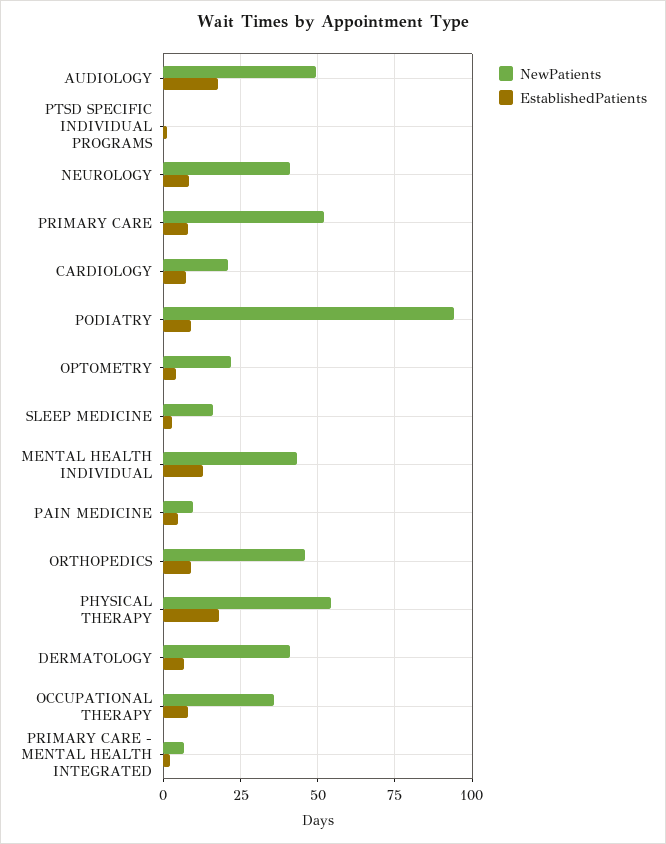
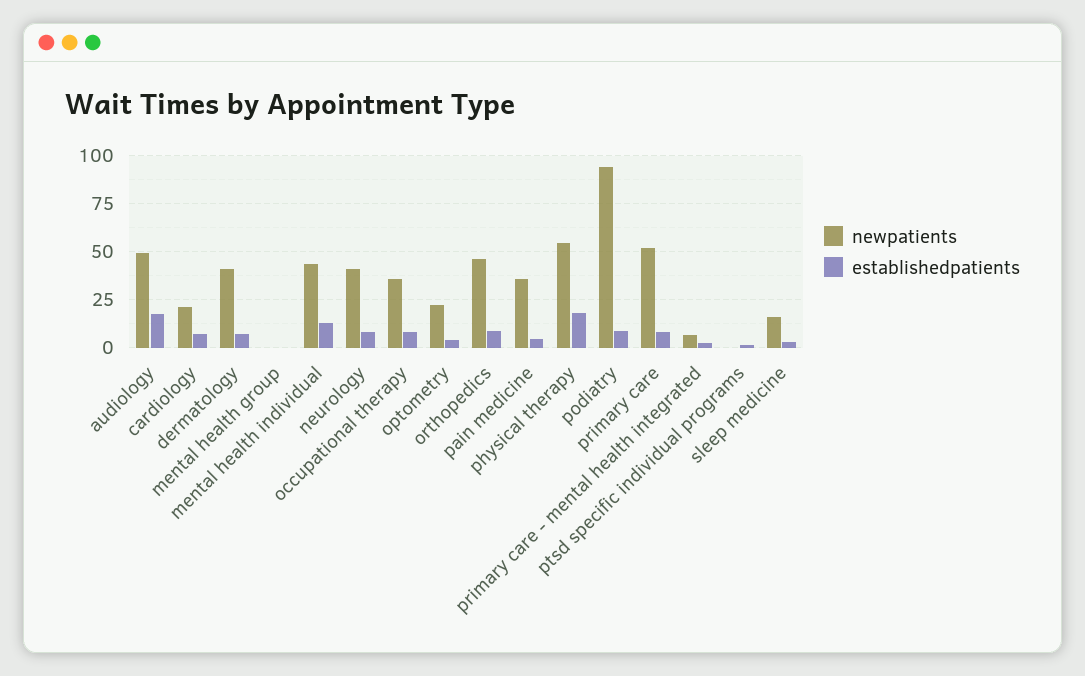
NewPatients, PAIN MEDICINE: 10 -> 35
NewPatients, mental health group: none -> 0
EstablishedPatients, mental health group: none -> 0

